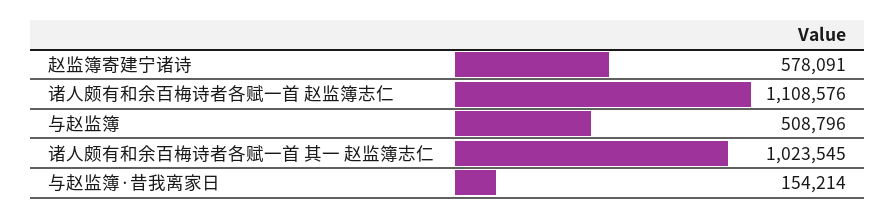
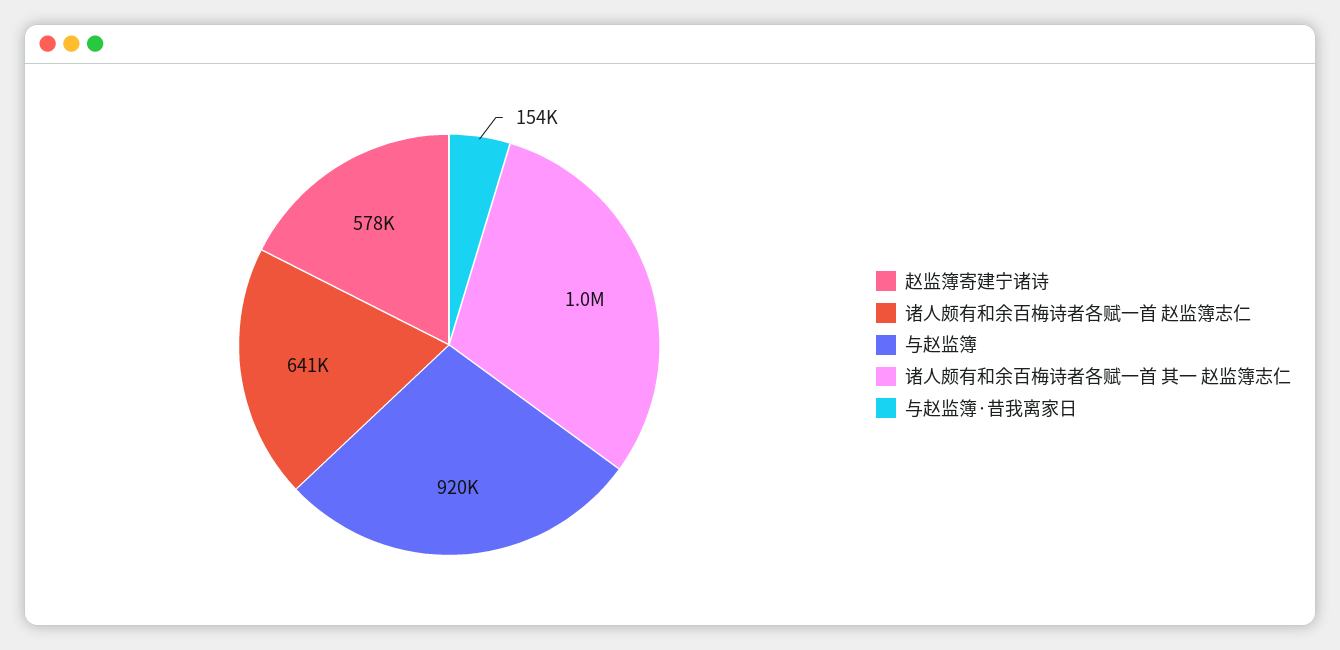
诸人颇有和余百梅诗者各赋一首 赵监簿志仁: 1108576 -> 641000
与赵监簿: 508796 -> 920000

